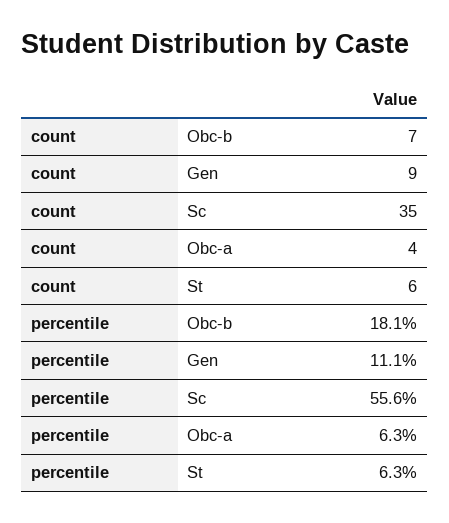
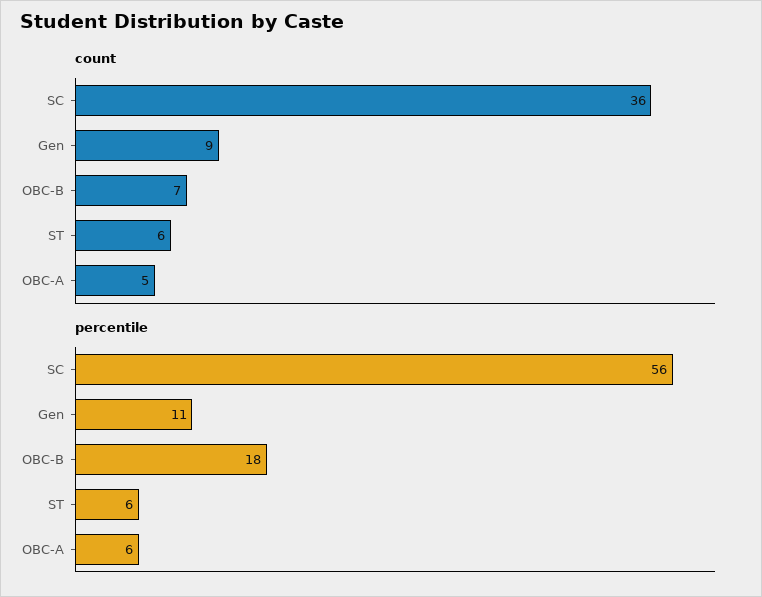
count, Sc: 35 -> 36
count, Obc-a: 4 -> 5

